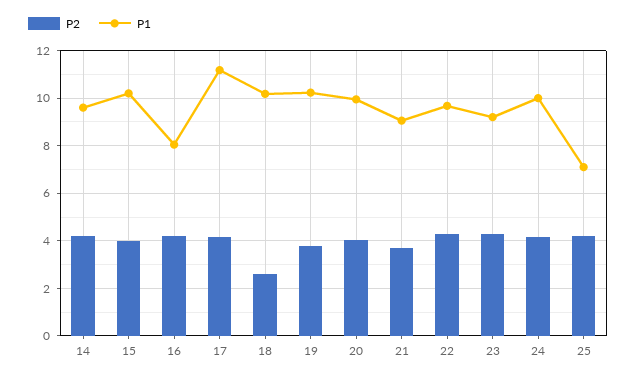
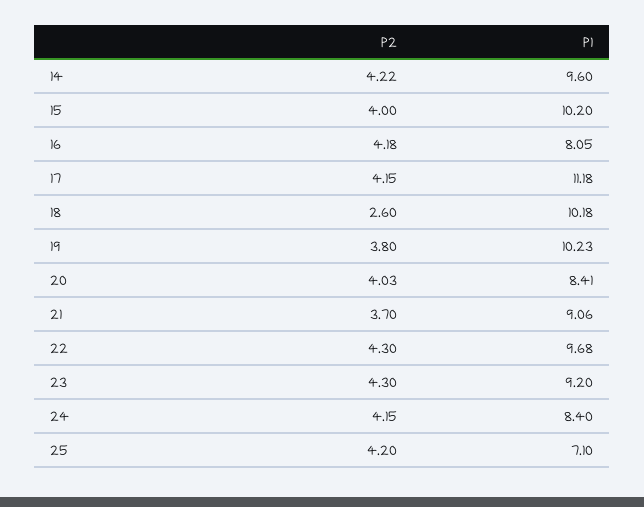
P1, 20: 10 -> 8.41
P1, 24: 10 -> 8.4

